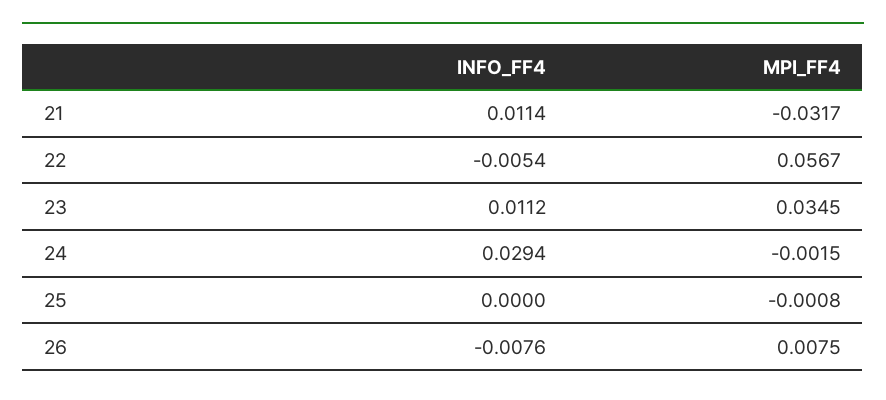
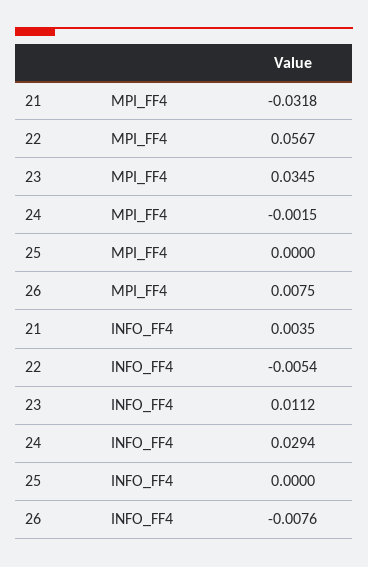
INFO_FF4, 21: 0.0114 -> 0.0035
MPI_FF4, 21: -0.0317 -> -0.0318
MPI_FF4, 25: -0.0008 -> 0

